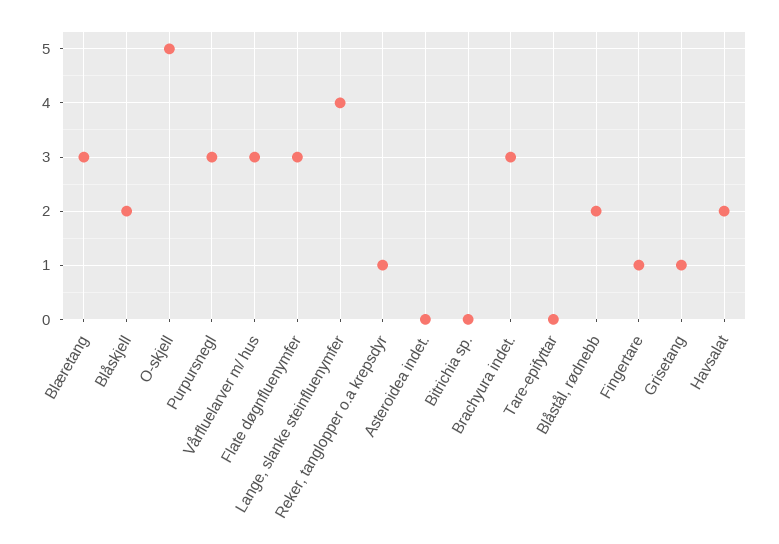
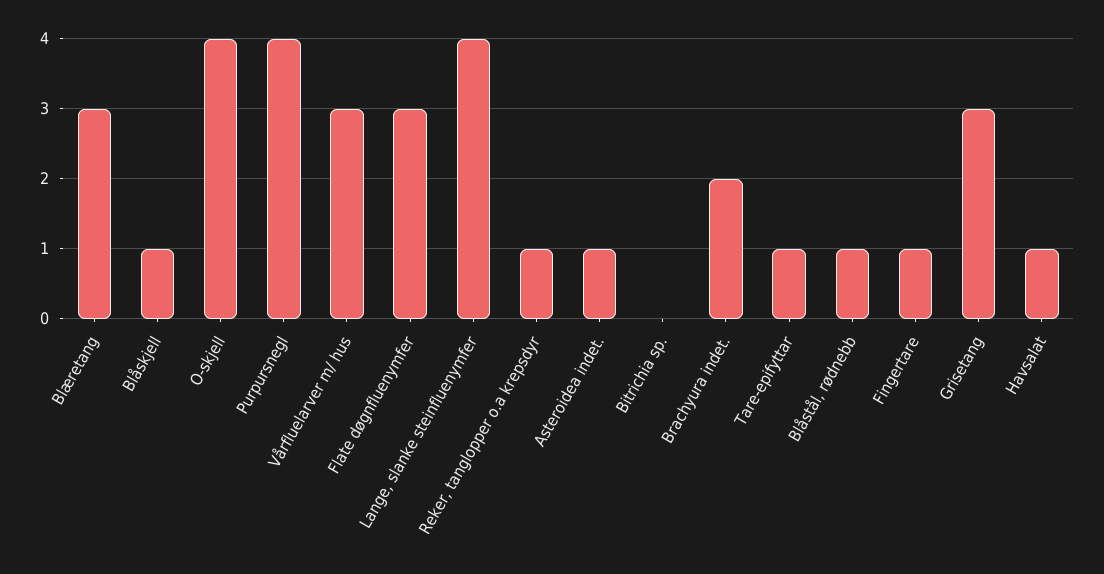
Blåskjell: 2 -> 1
O-skjell: 5 -> 4
Purpursnegl: 3 -> 4
Asteroidea indet.: 0 -> 1
Brachyura indet.: 3 -> 2
Tare-epifyttar: 0 -> 1
Blåstål, rødnebb: 2 -> 1
Grisetang: 1 -> 3
Havsalat: 2 -> 1

